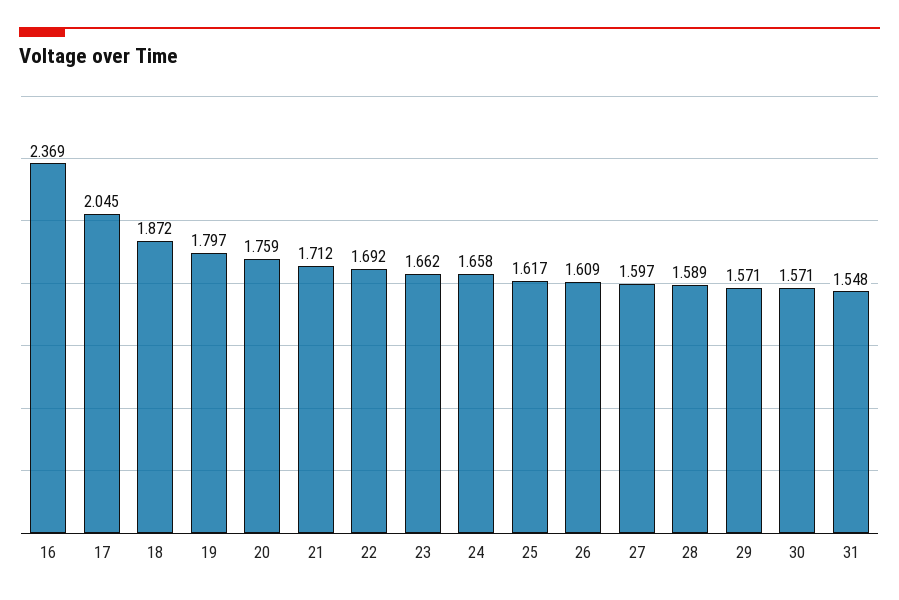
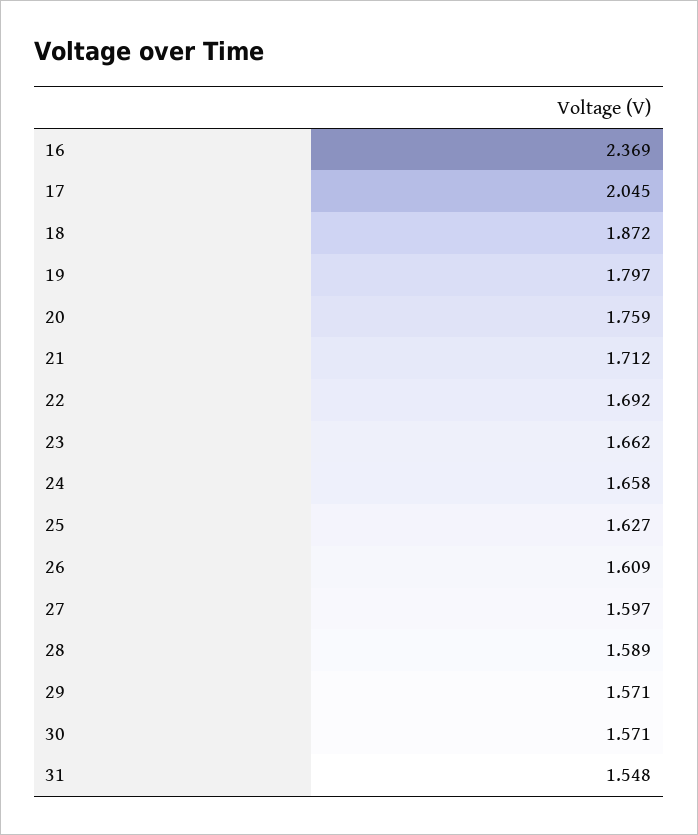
25: 1.617 -> 1.627

